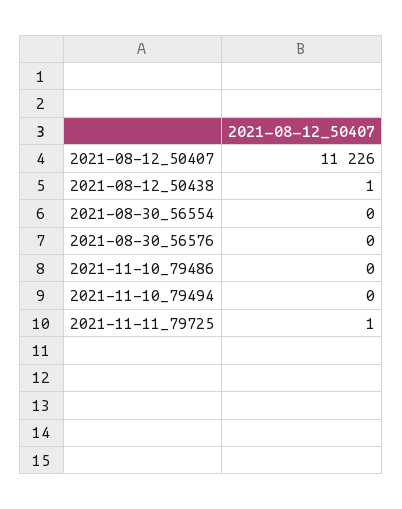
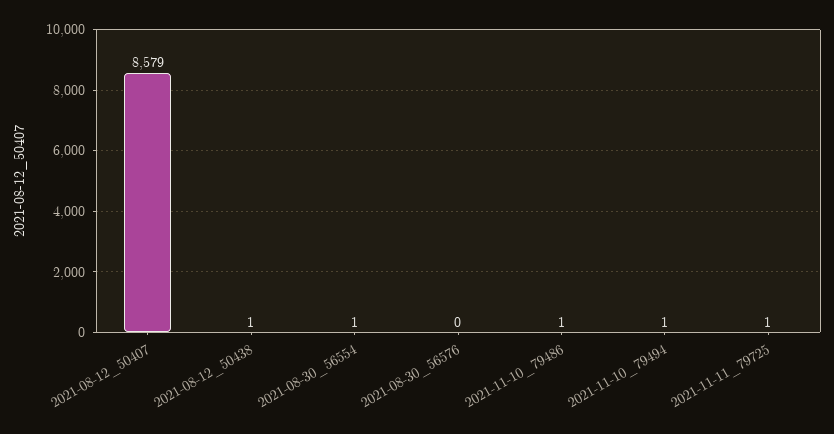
2021-08-12_50407: 11226 -> 8579
2021-08-30_56554: 0 -> 1
2021-11-10_79486: 0 -> 1
2021-11-10_79494: 0 -> 1

